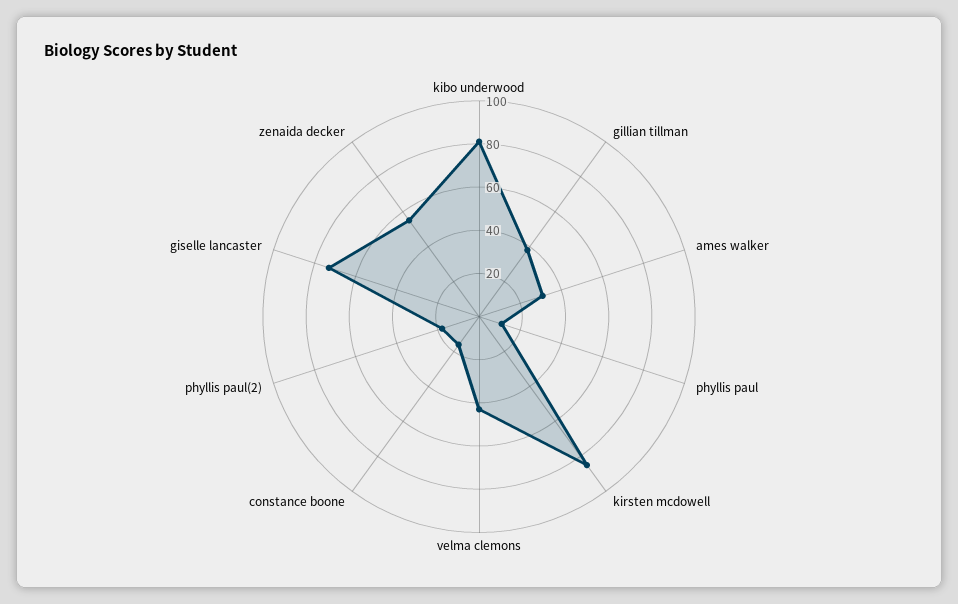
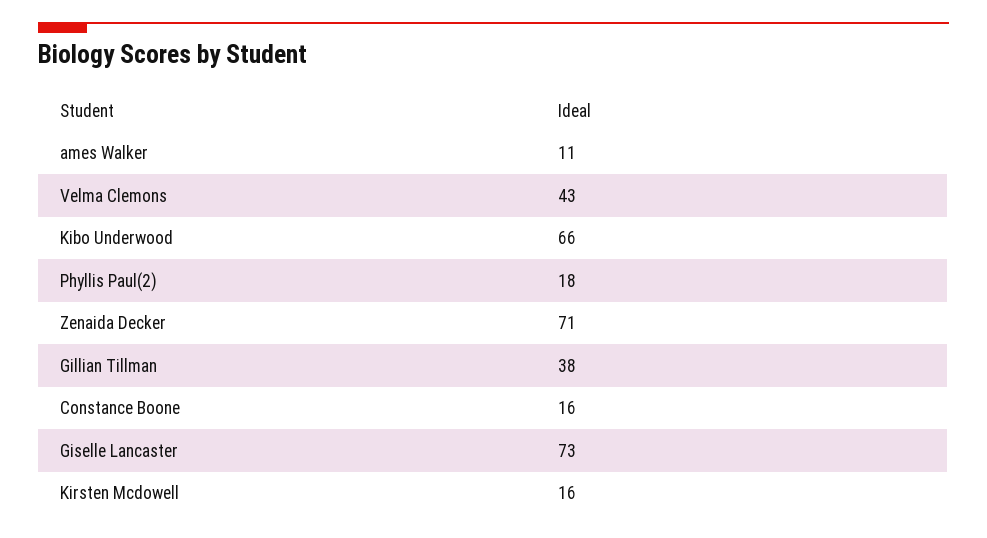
kibo underwood: 80 -> 66
ames walker: 30 -> 11
phyllis paul: 10 -> none
kirsten mcdowell: 85 -> 16
zenaida decker: 55 -> 71

